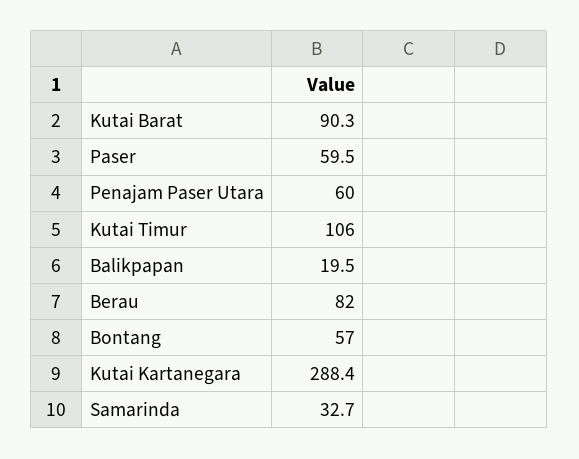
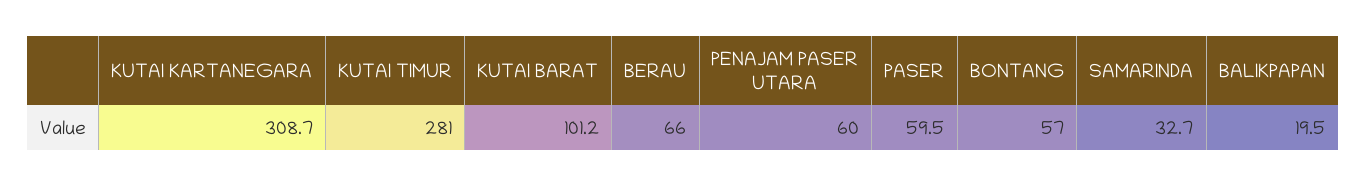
Kutai Barat: 90.3 -> 101.2
Kutai Timur: 106 -> 281
Berau: 82 -> 66
Kutai Kartanegara: 288.4 -> 308.7

